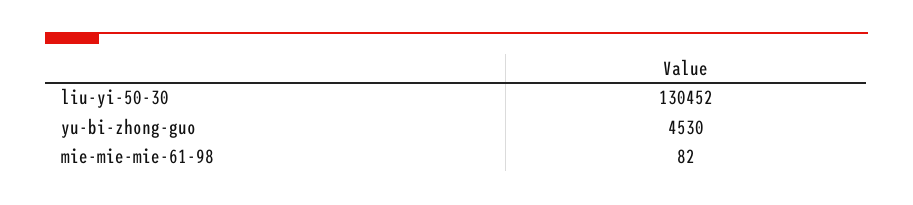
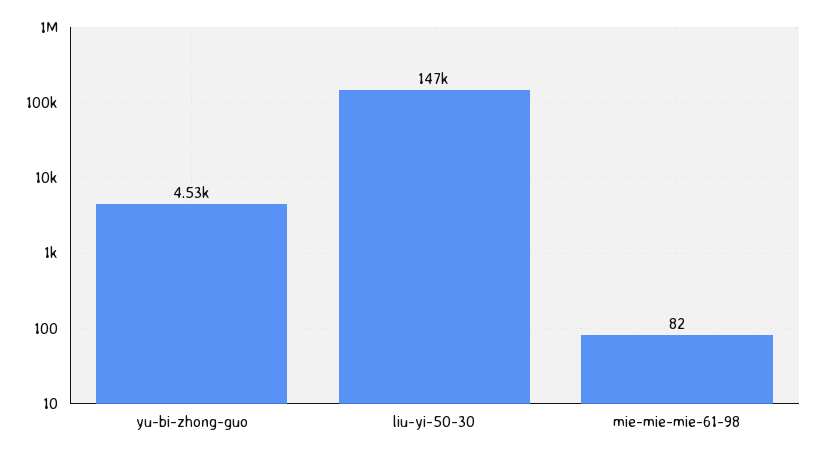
liu-yi-50-30: 130452 -> 147000

